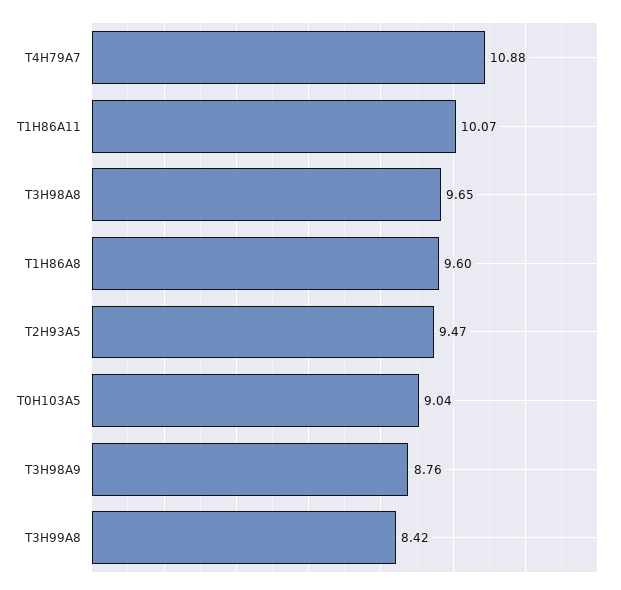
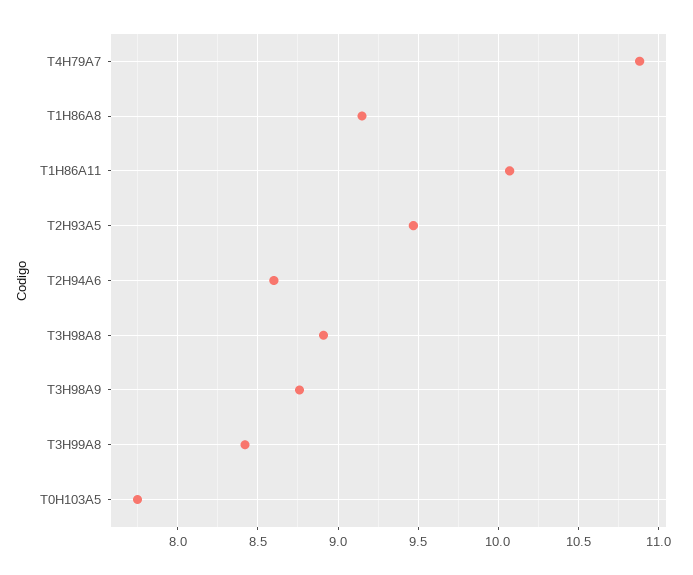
T3H98A8: 9.65 -> 8.9
T1H86A8: 9.6 -> 9.15
T0H103A5: 9.04 -> 7.75
T2H94A6: none -> 8.6

